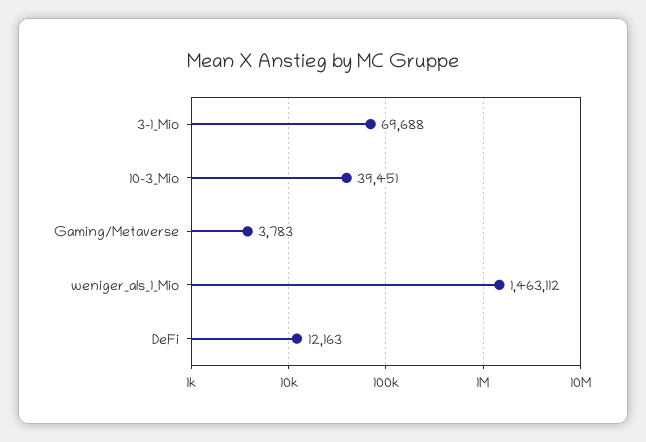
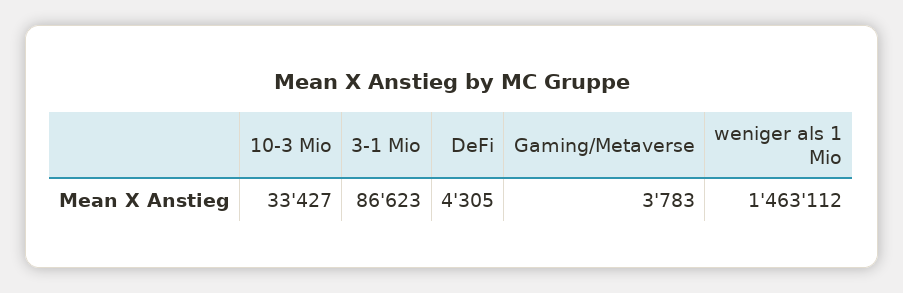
3-1_Mio: 69688 -> 86623
10-3_Mio: 39451 -> 33427
DeFi: 12163 -> 4305

